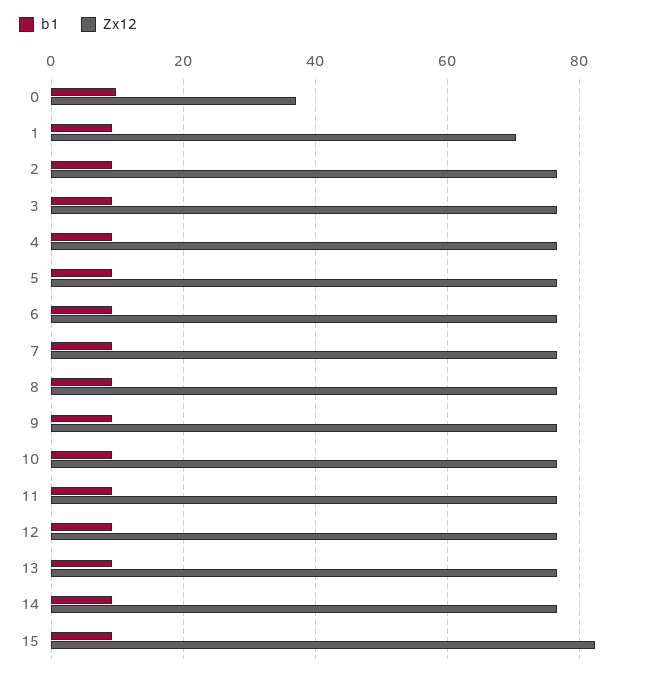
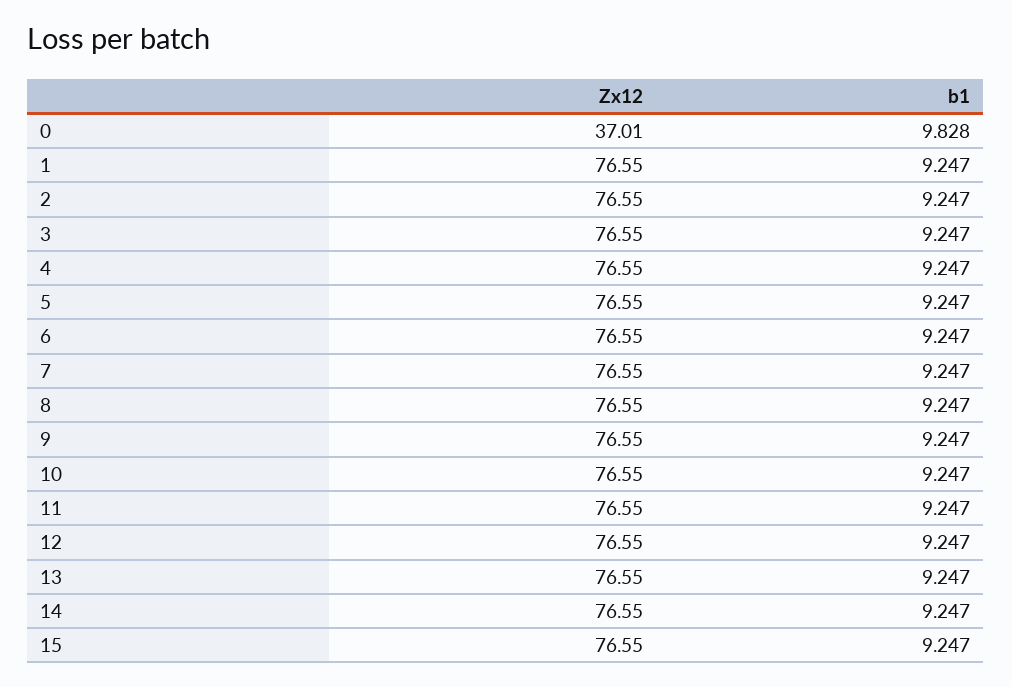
Zx12, 1: 70 -> 76.55
Zx12, 15: 82 -> 76.55

